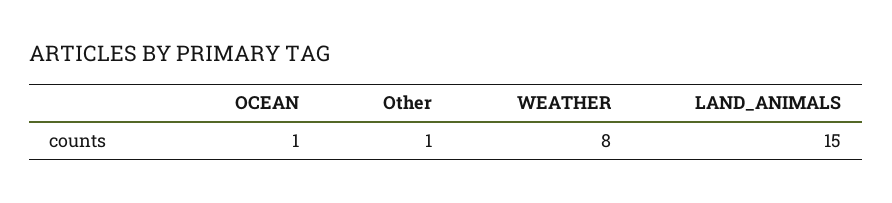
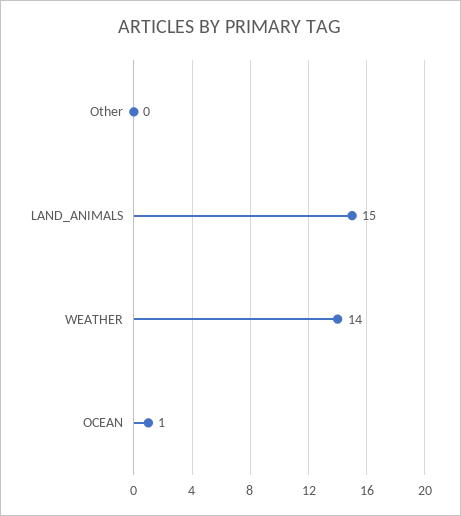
Other: 1 -> 0
WEATHER: 8 -> 14

